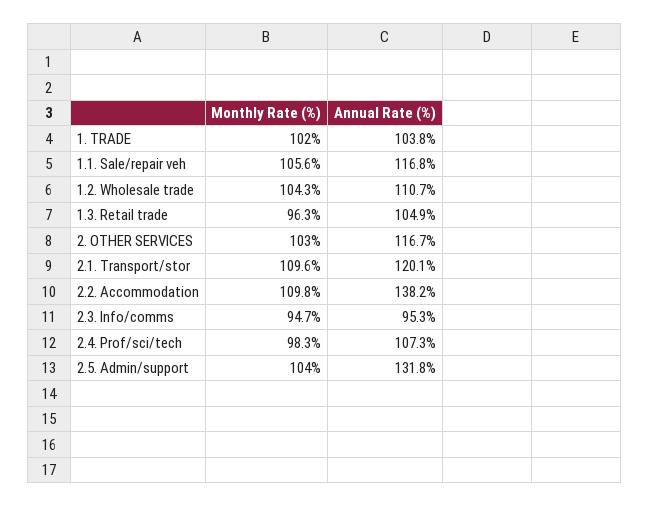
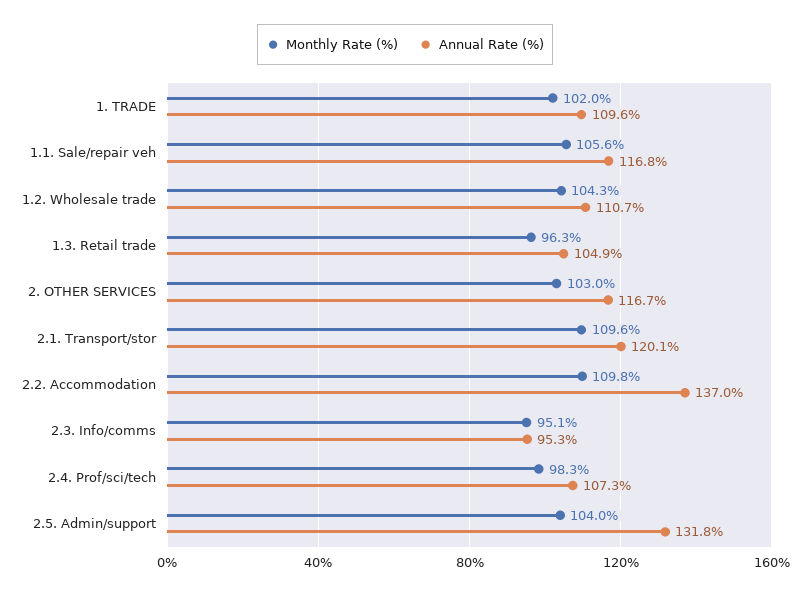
Annual Rate (%), 1. TRADE: 103.8 -> 109.6
Annual Rate (%), 2.2. Accommodation: 138.2 -> 137
Monthly Rate (%), 2.3. Info/comms: 94.7 -> 95.1

